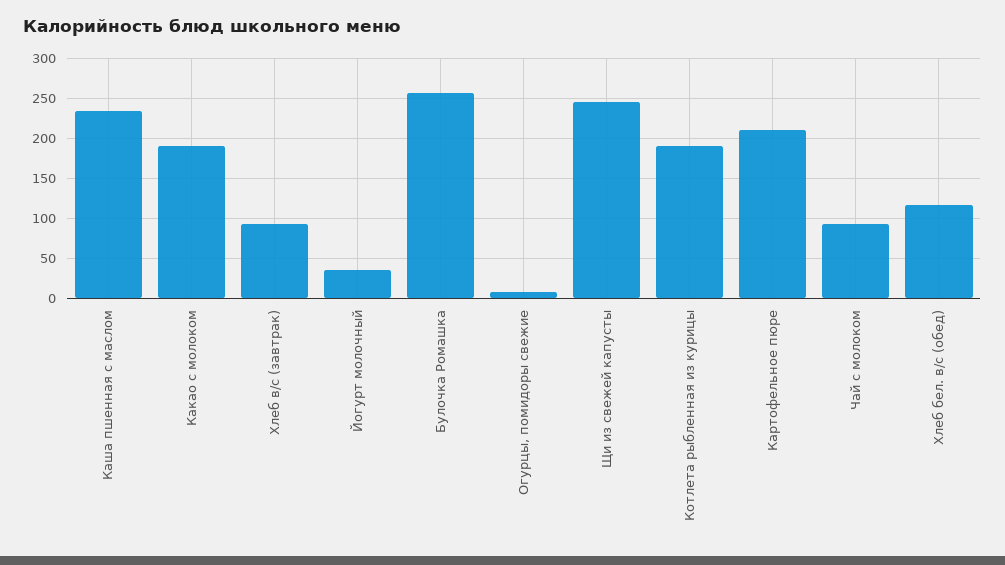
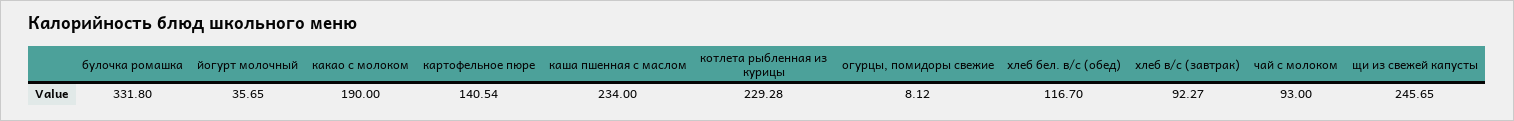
Булочка Ромашка: 260 -> 331.8
Котлета рыбленная из курицы: 190 -> 229.28
Картофельное пюре: 210 -> 140.54

